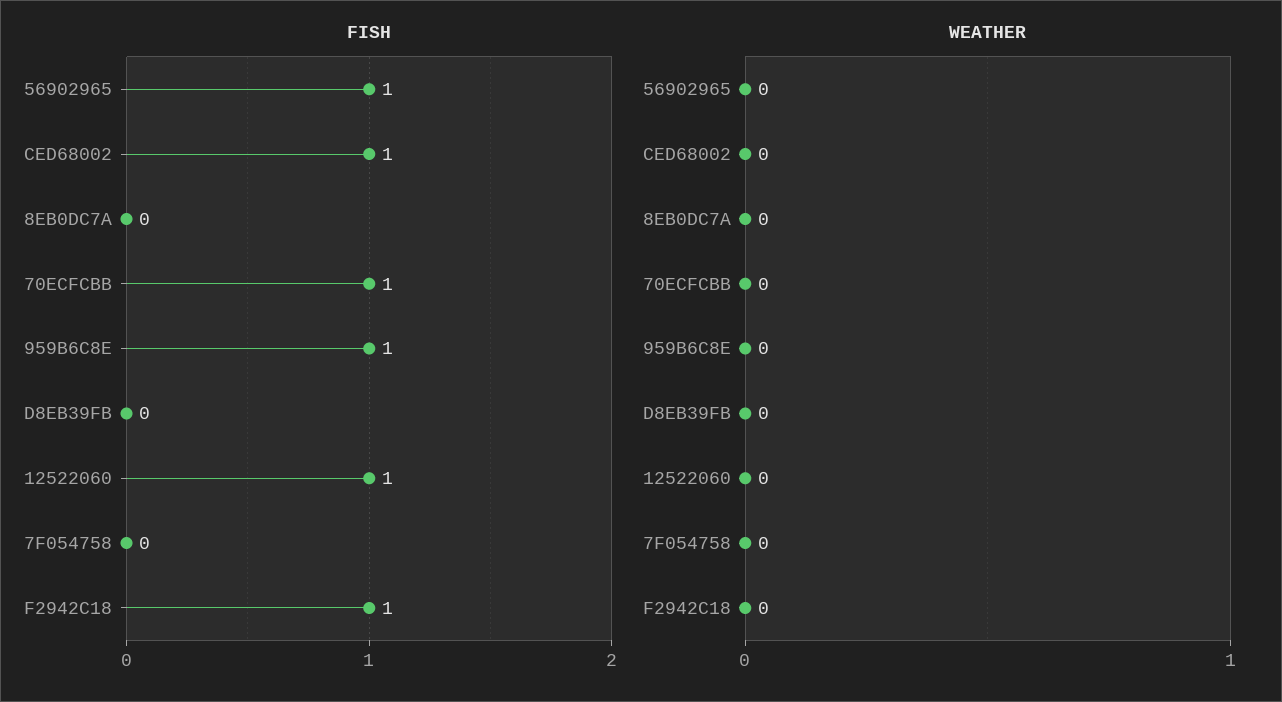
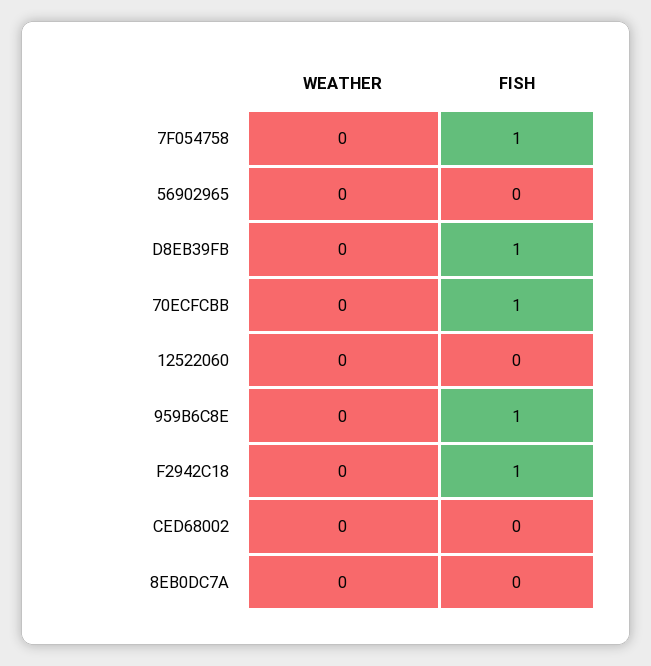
FISH, 56902965: 1 -> 0
FISH, CED68002: 1 -> 0
FISH, D8EB39FB: 0 -> 1
FISH, 12522060: 1 -> 0
FISH, 7F054758: 0 -> 1

